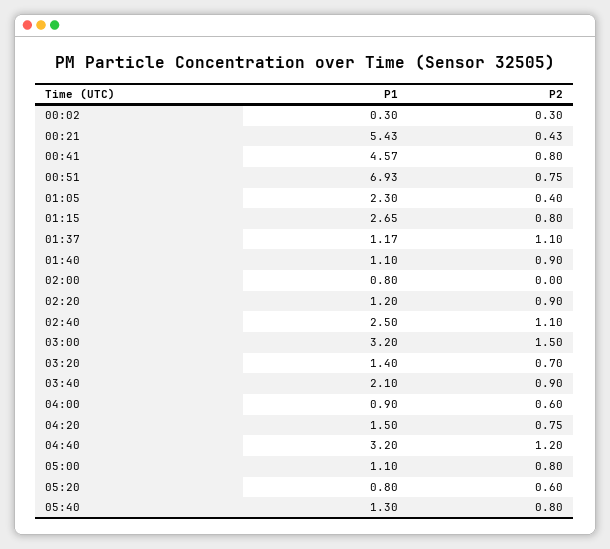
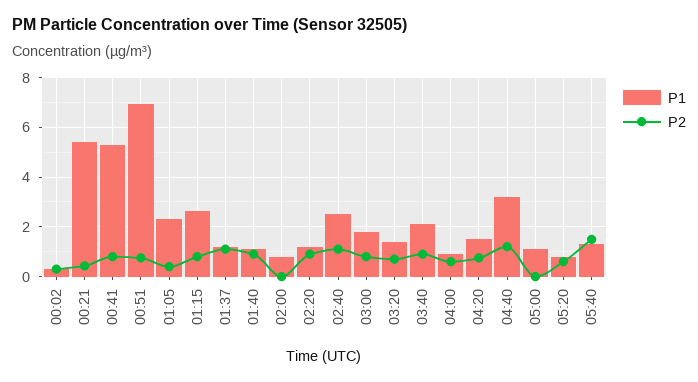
P1, 00:41: 4.57 -> 5.25
P1, 03:00: 3.2 -> 1.75
P2, 03:00: 1.5 -> 0.75
P2, 05:00: 0.8 -> 0
P2, 05:40: 0.8 -> 1.5

